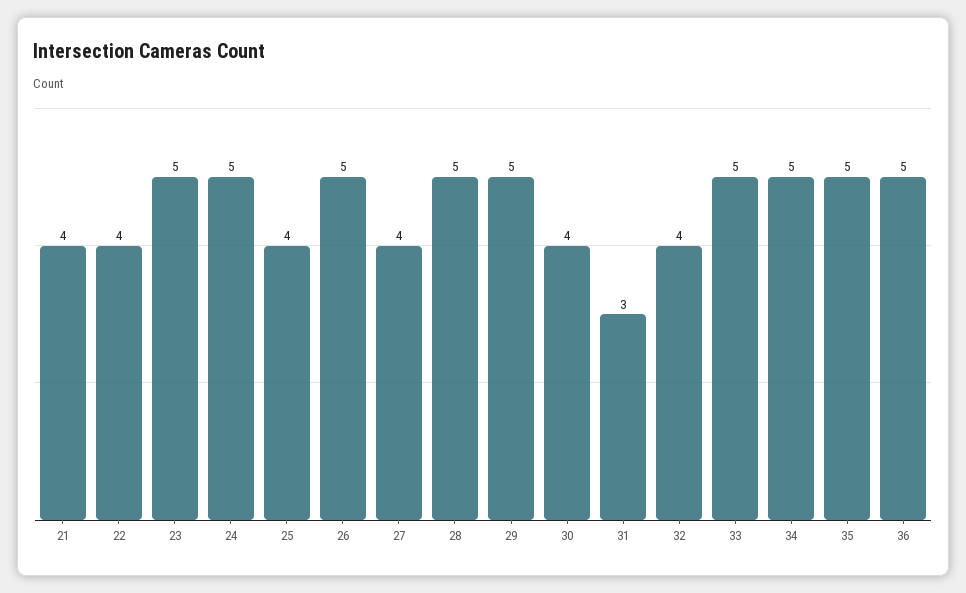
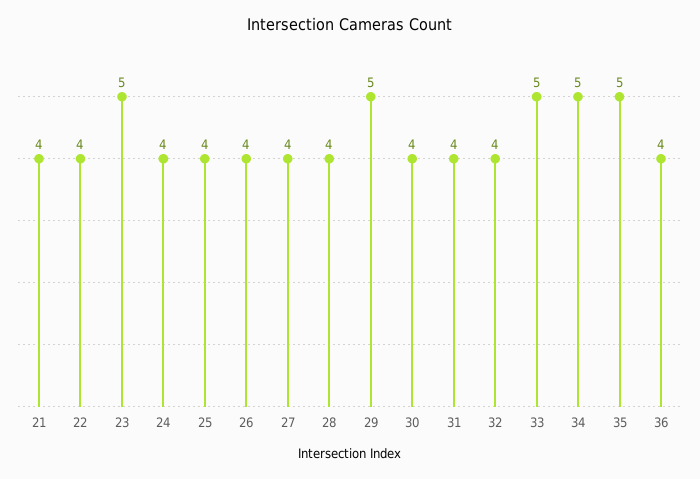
24: 5 -> 4
26: 5 -> 4
28: 5 -> 4
31: 3 -> 4
36: 5 -> 4

